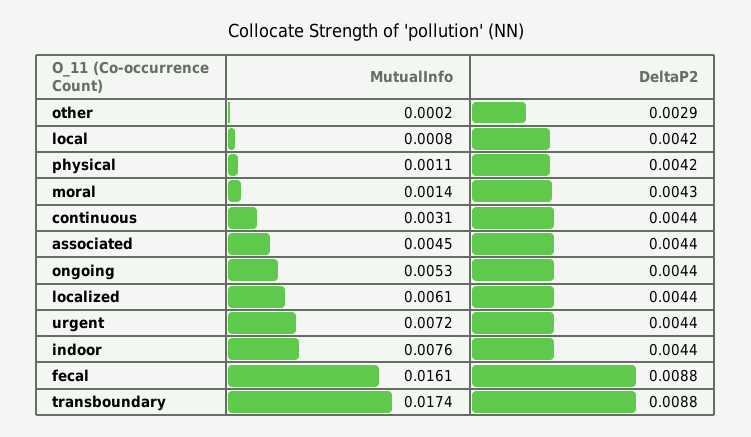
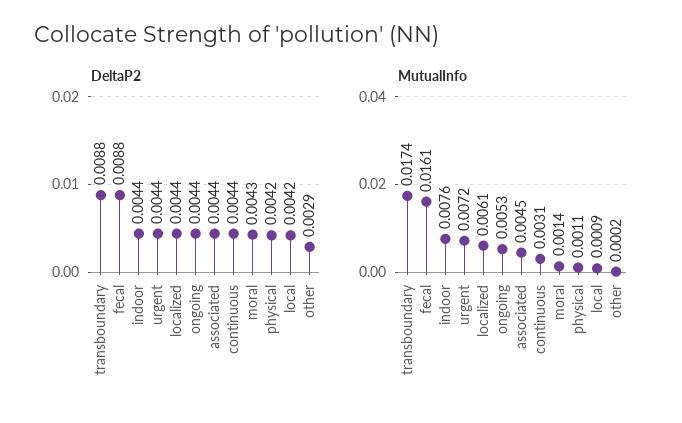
MutualInfo, local: 0.0008 -> 0.0009

